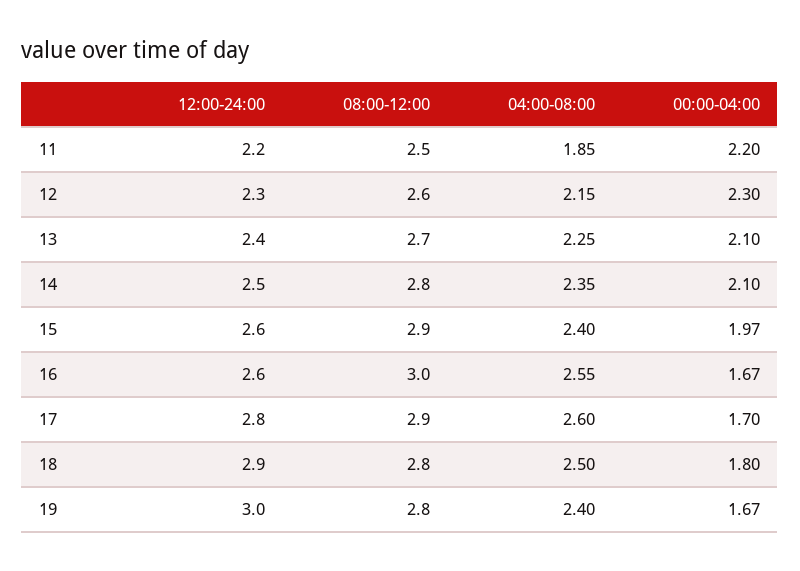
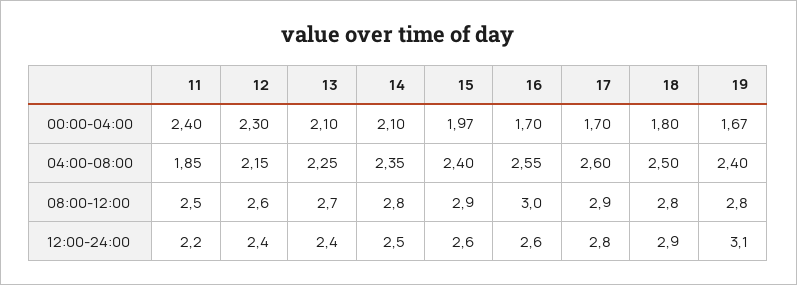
00:00-04:00, 11: 2.2 -> 2.4
12:00-24:00, 12: 2.3 -> 2.4
00:00-04:00, 16: 1.67 -> 1.7
12:00-24:00, 19: 3 -> 3.1

